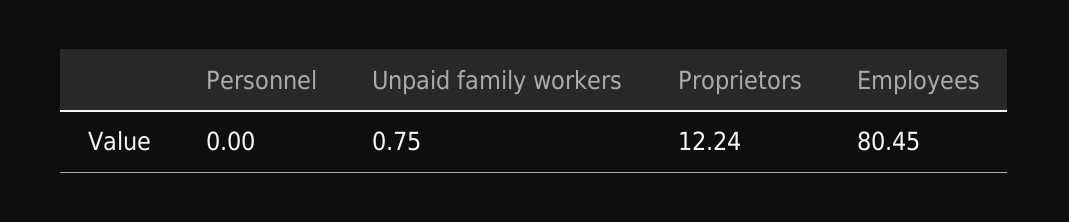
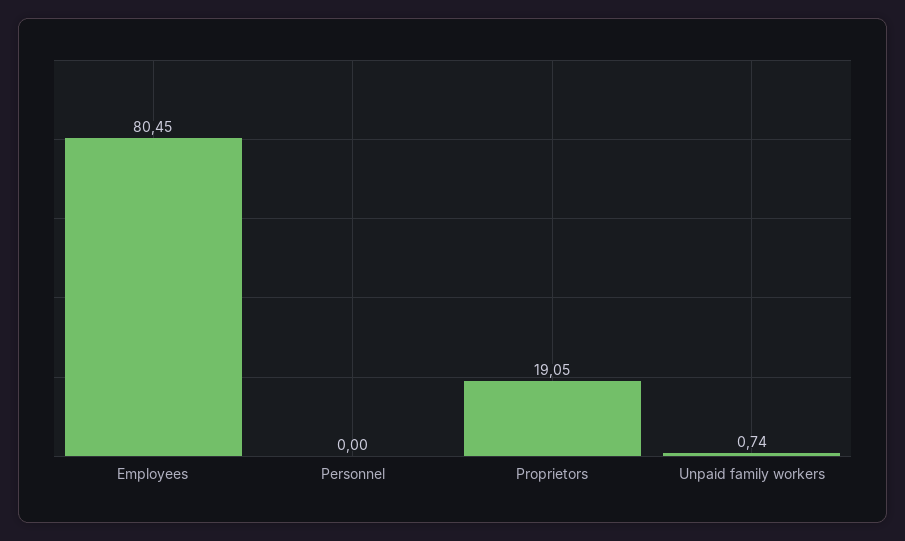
Unpaid family workers: 0.75 -> 0.74
Proprietors: 12.24 -> 19.05

